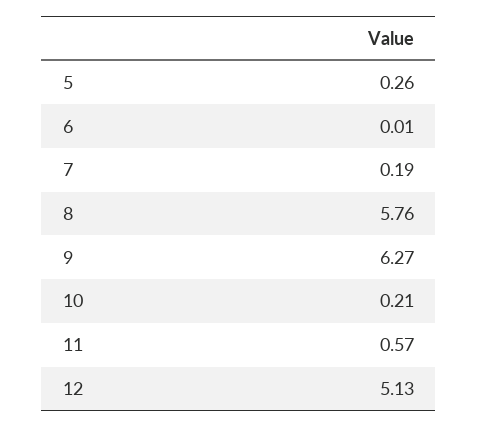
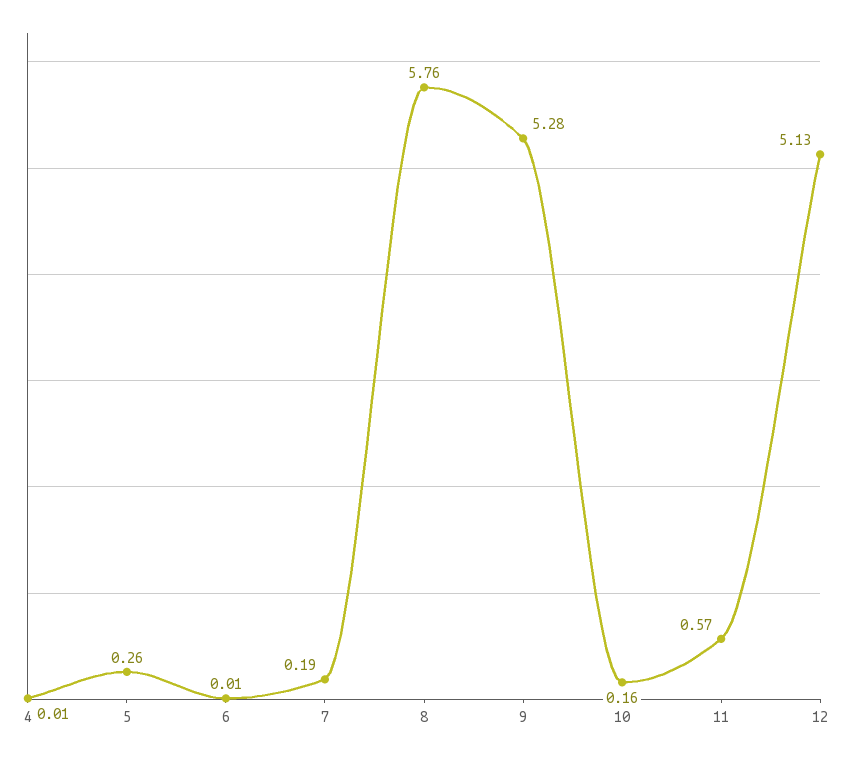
9: 6.27 -> 5.28
10: 0.21 -> 0.16
4: none -> 0.01

